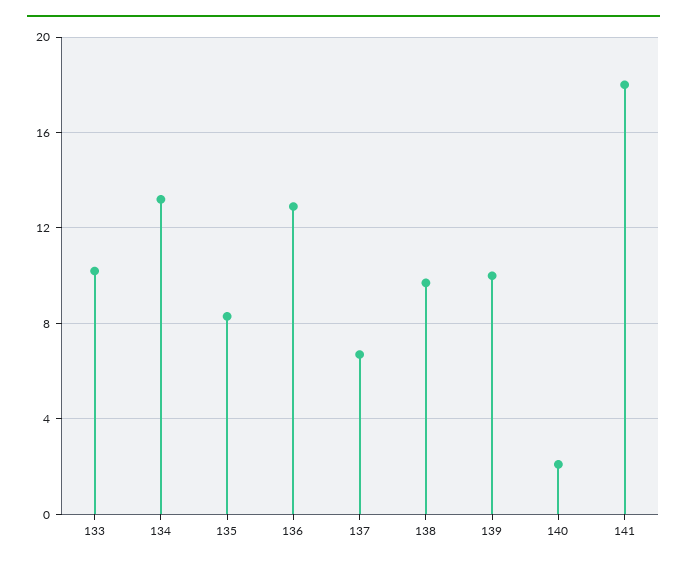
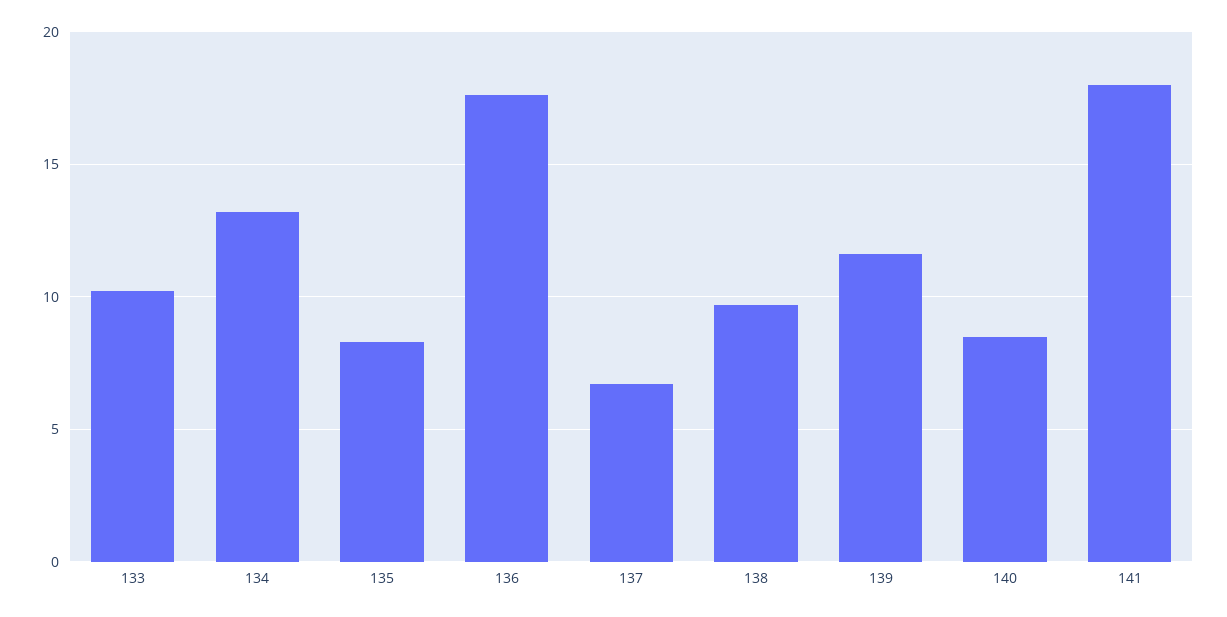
136: 13 -> 17.5
139: 10 -> 11.5
140: 2 -> 8.5

